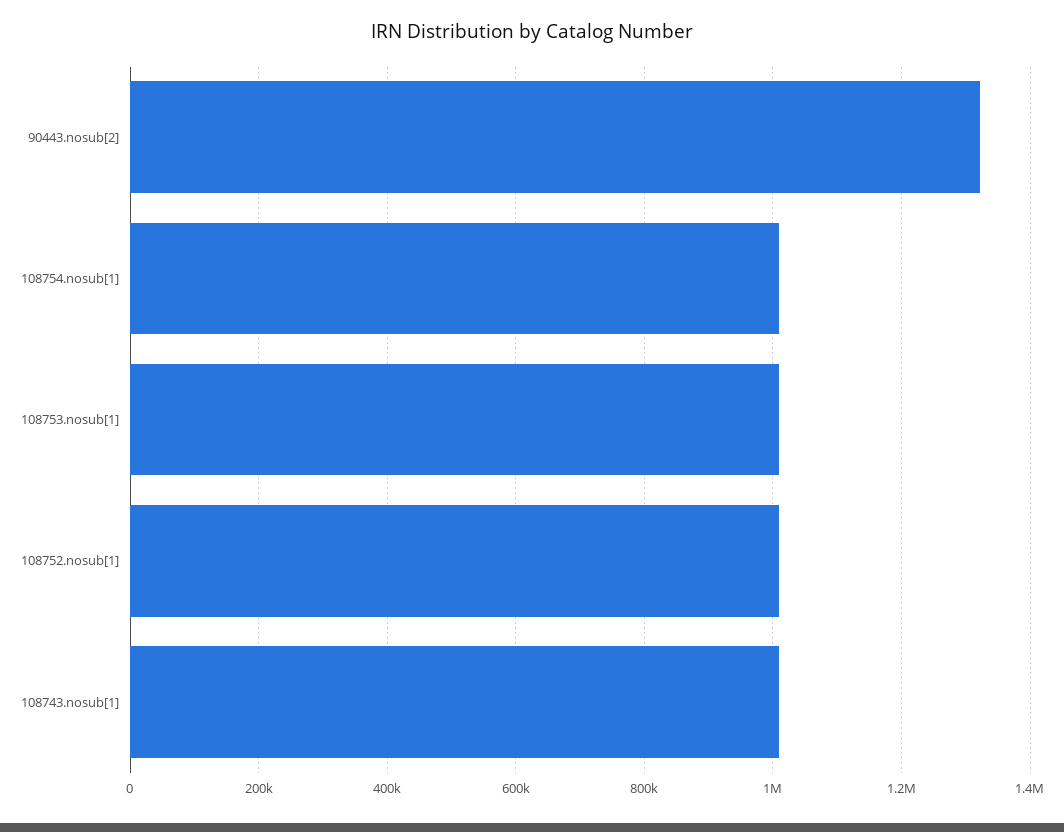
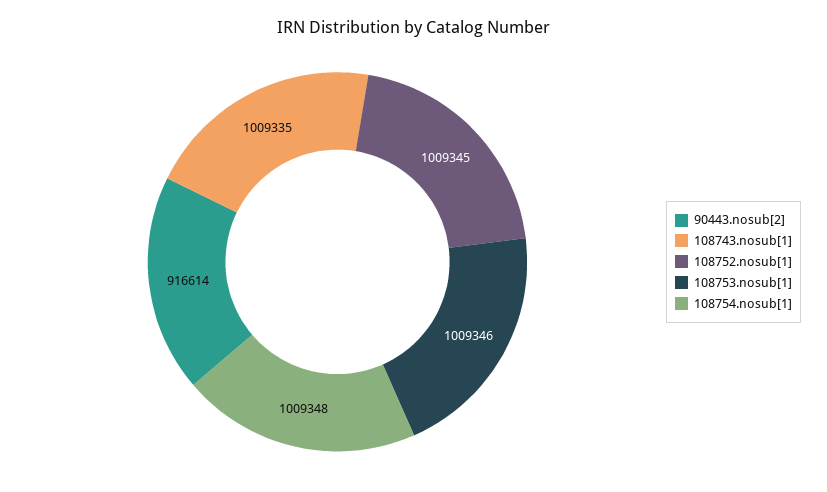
90443.nosub[2]: 1320000 -> 916614

